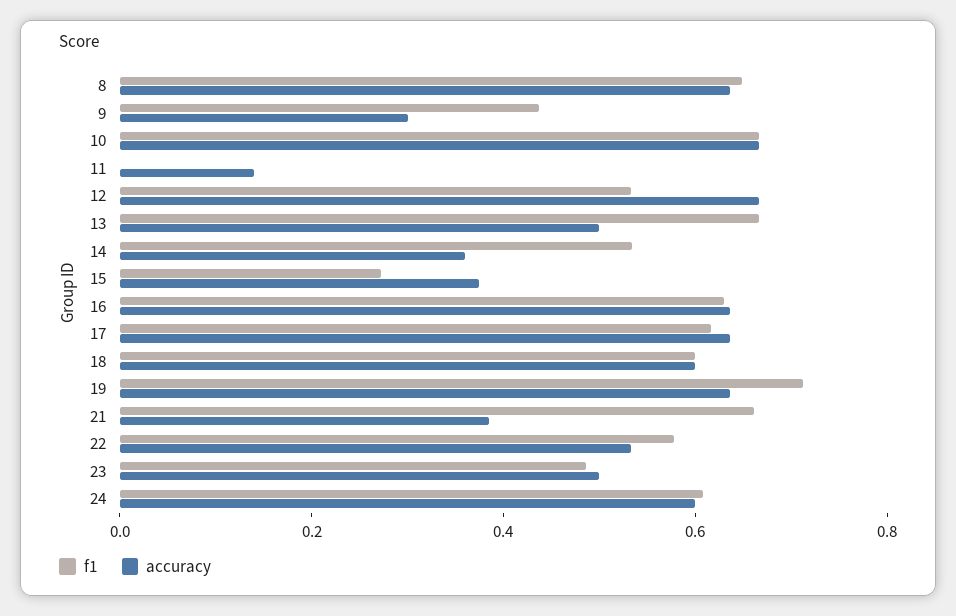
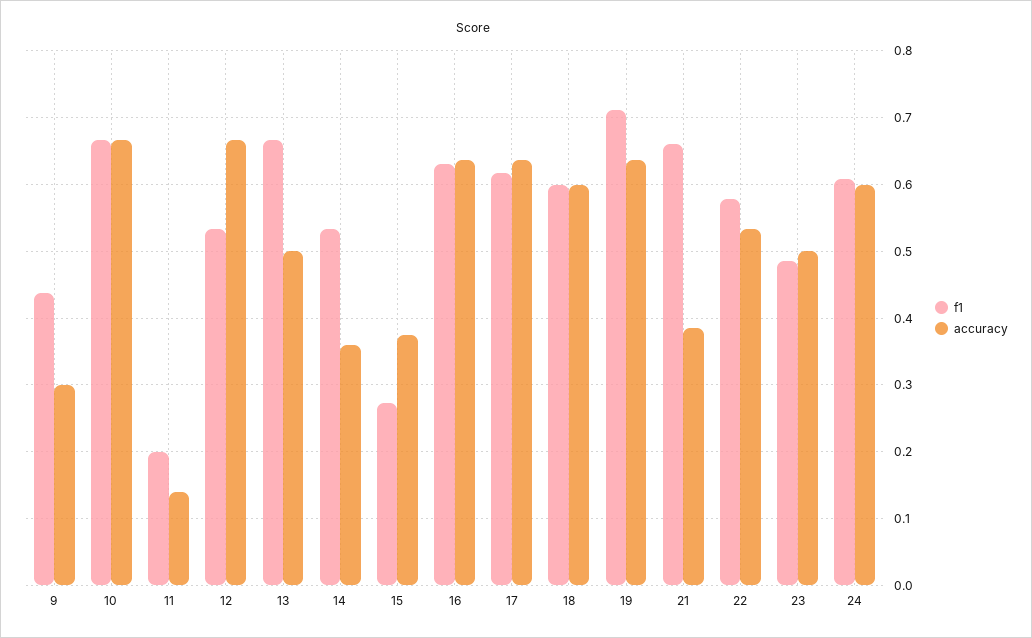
f1, 8: 0.65 -> none
accuracy, 8: 0.65 -> none
f1, 11: 0 -> 0.2

